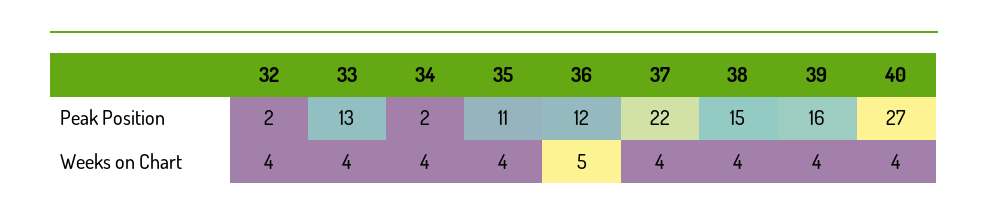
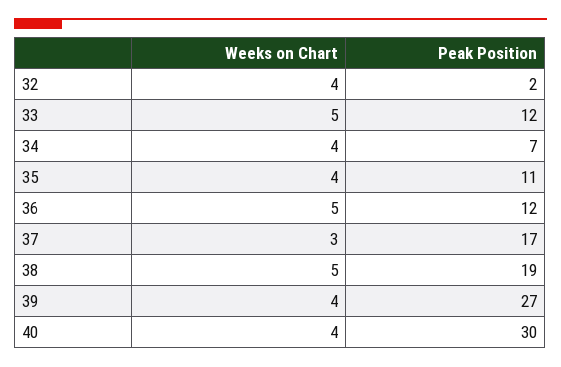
33, Peak Position: 13 -> 12
34, Peak Position: 2 -> 7
37, Peak Position: 22 -> 17
38, Peak Position: 15 -> 19
39, Peak Position: 16 -> 27
40, Peak Position: 27 -> 30
33, Weeks on Chart: 4 -> 5
37, Weeks on Chart: 4 -> 3
38, Weeks on Chart: 4 -> 5

